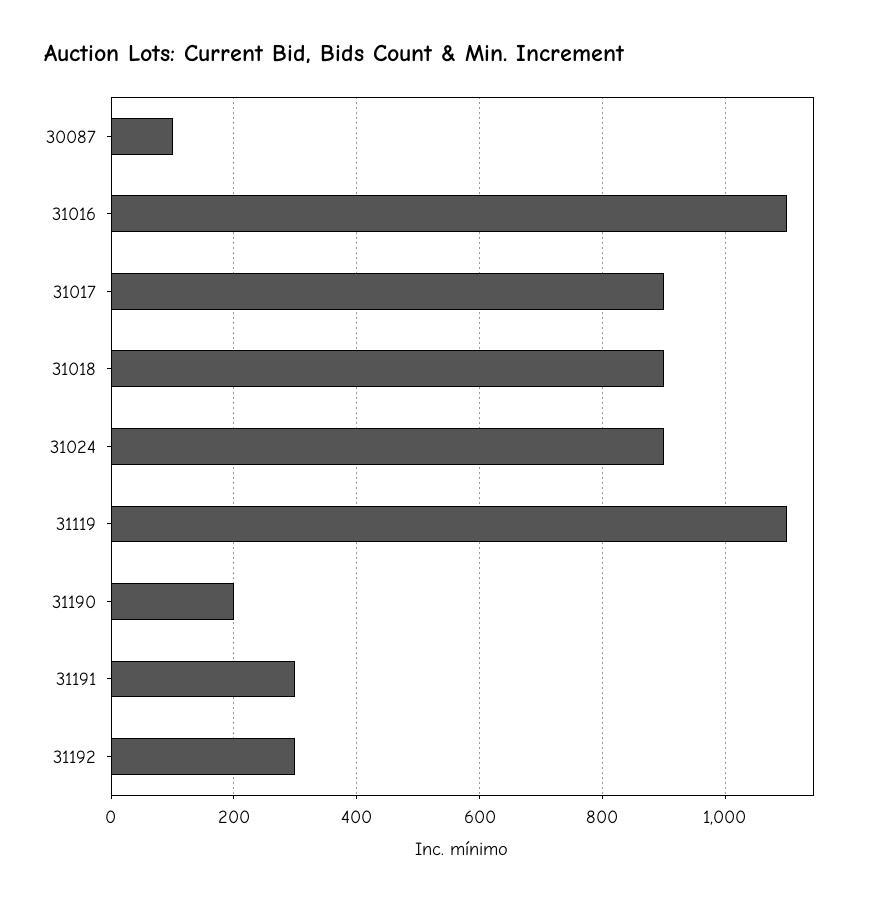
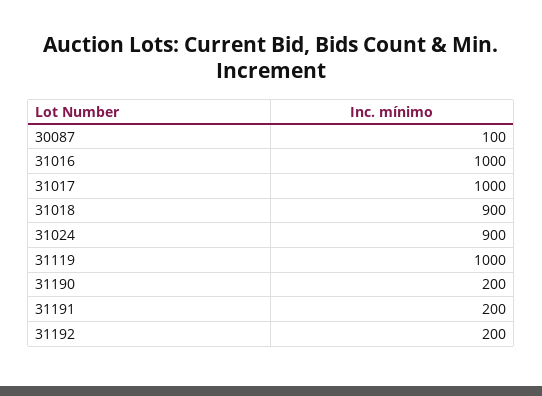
31016: 1100 -> 1000
31017: 900 -> 1000
31119: 1100 -> 1000
31191: 300 -> 200
31192: 300 -> 200

